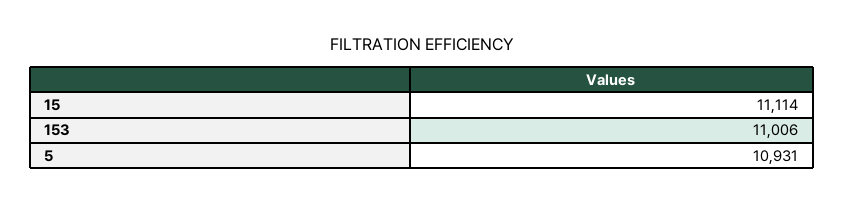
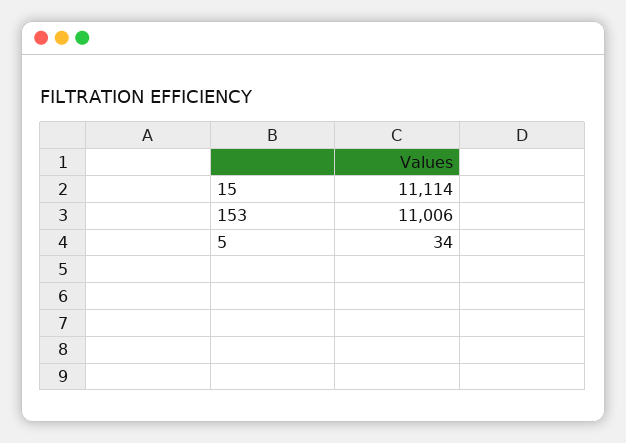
5: 10931 -> 34

